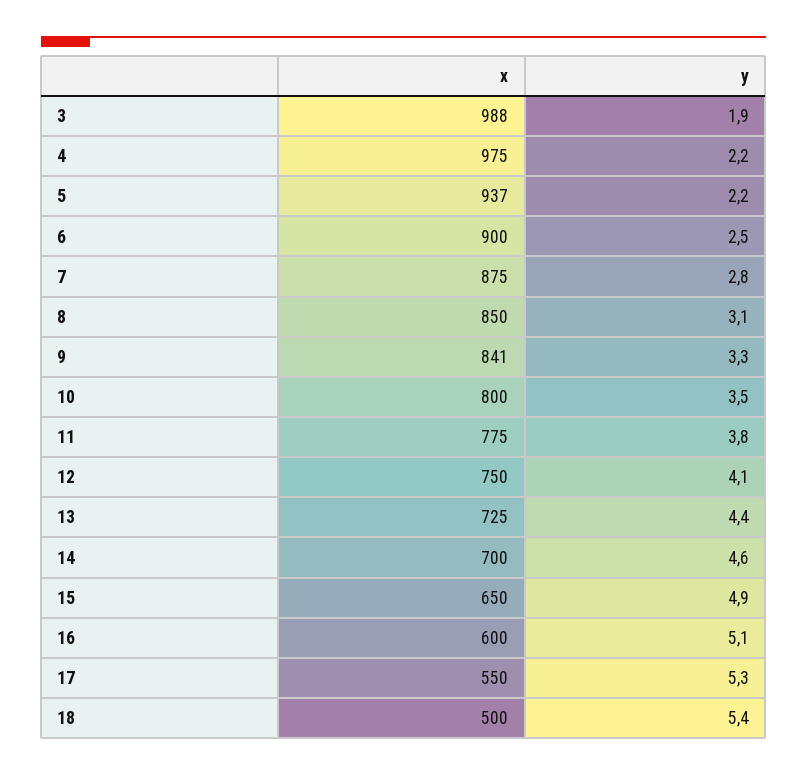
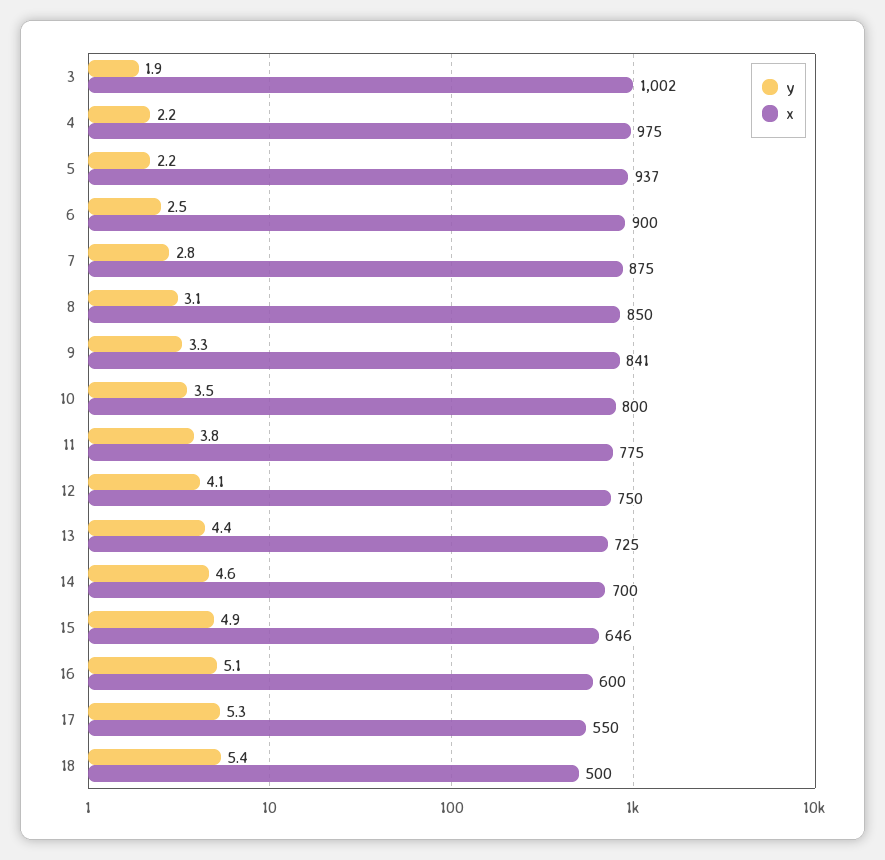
x, 3: 988 -> 1002
x, 15: 650 -> 646

